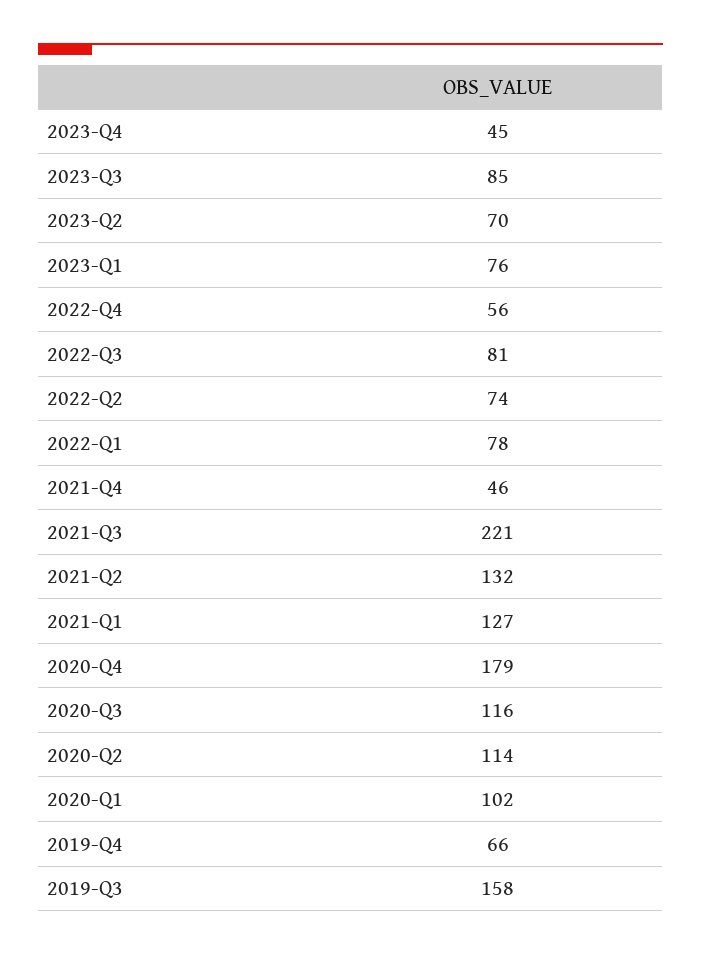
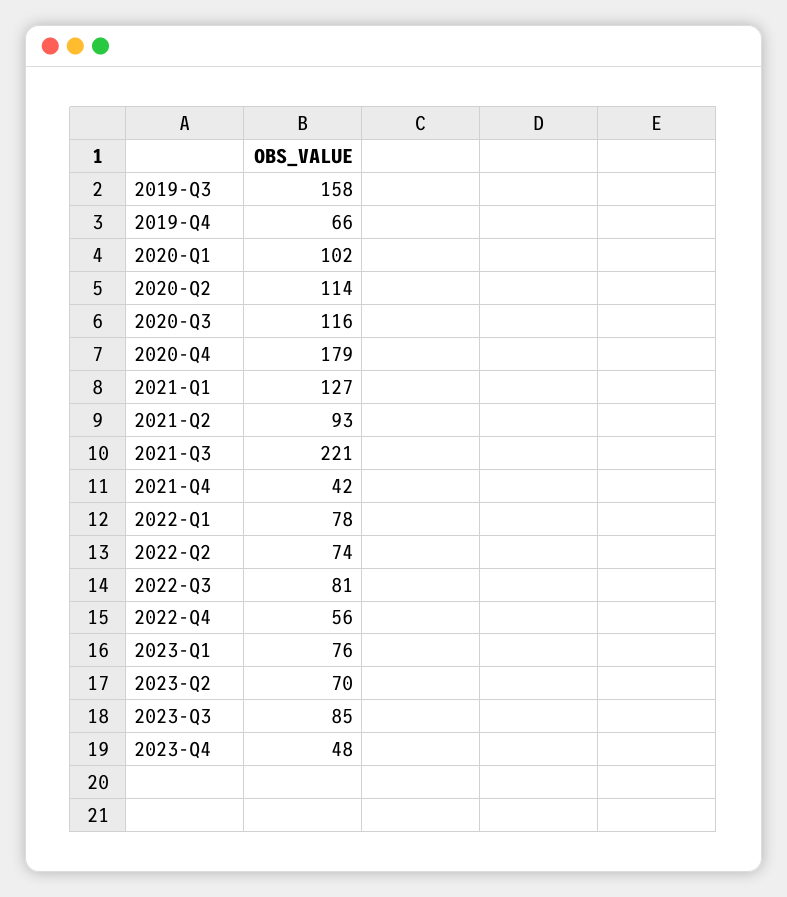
2023-Q4: 45 -> 48
2021-Q4: 46 -> 42
2021-Q2: 132 -> 93

